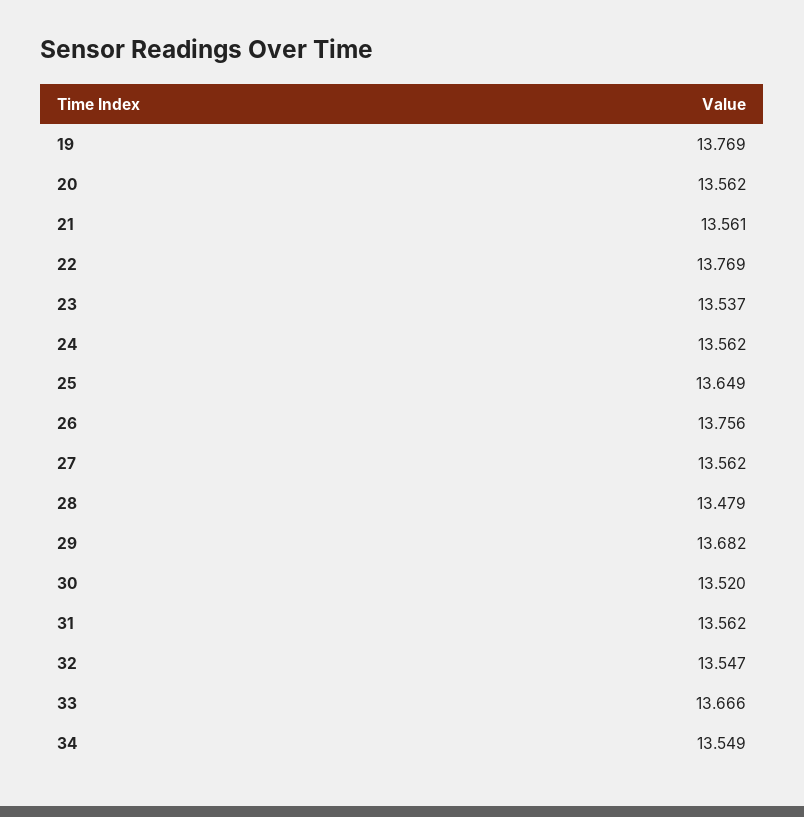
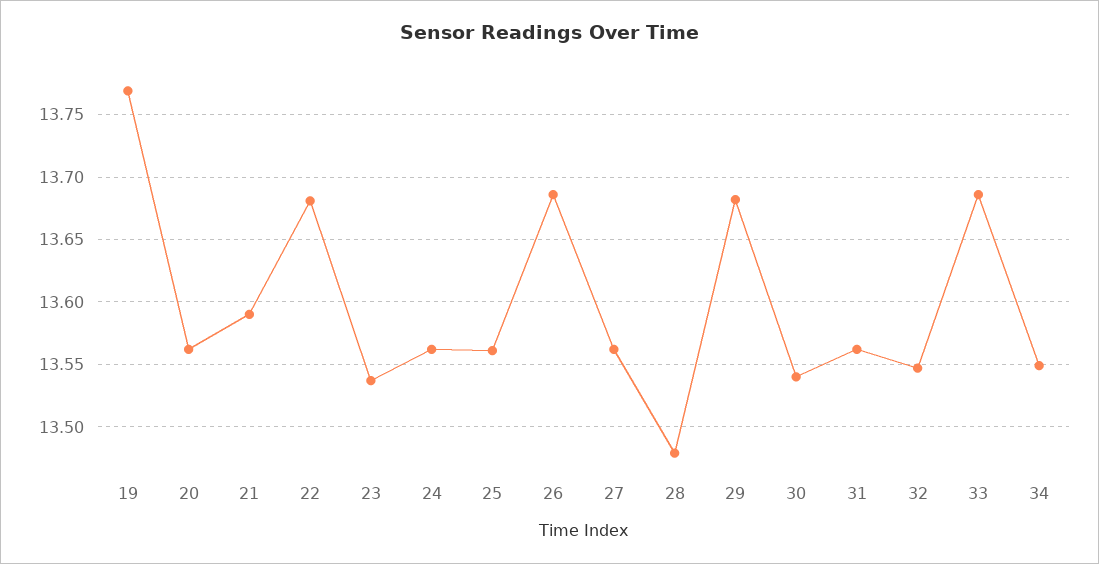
21: 13.561 -> 13.59
22: 13.769 -> 13.68
25: 13.649 -> 13.56
26: 13.756 -> 13.685
30: 13.52 -> 13.54
33: 13.666 -> 13.685

